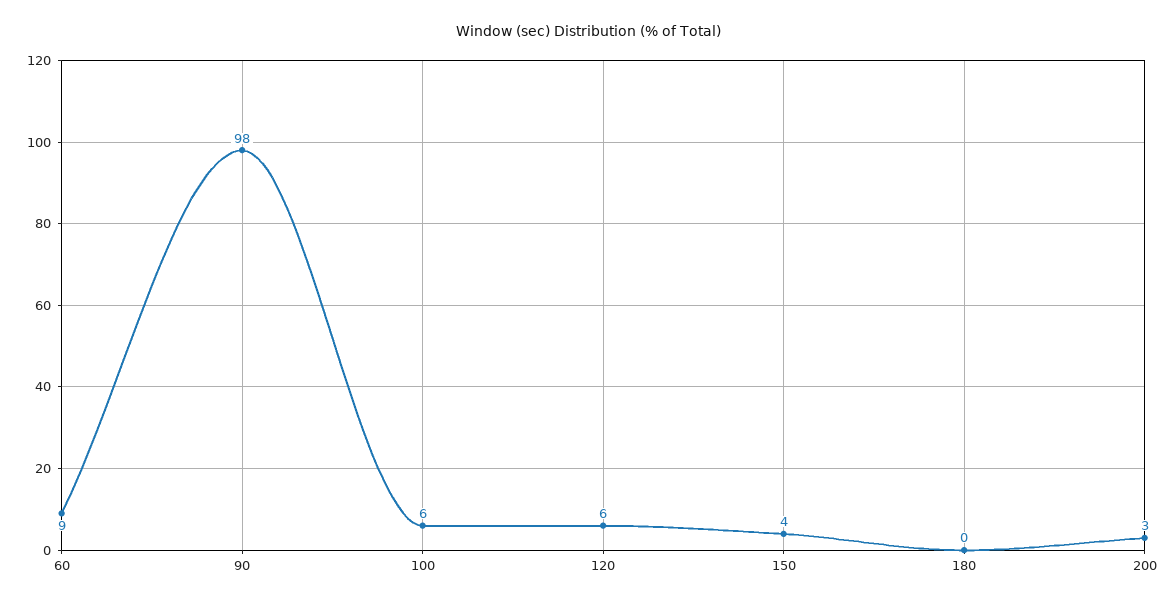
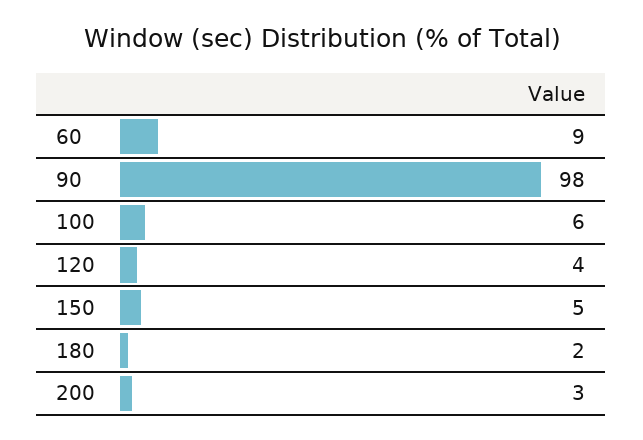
120: 6 -> 4
150: 4 -> 5
180: 0 -> 2

